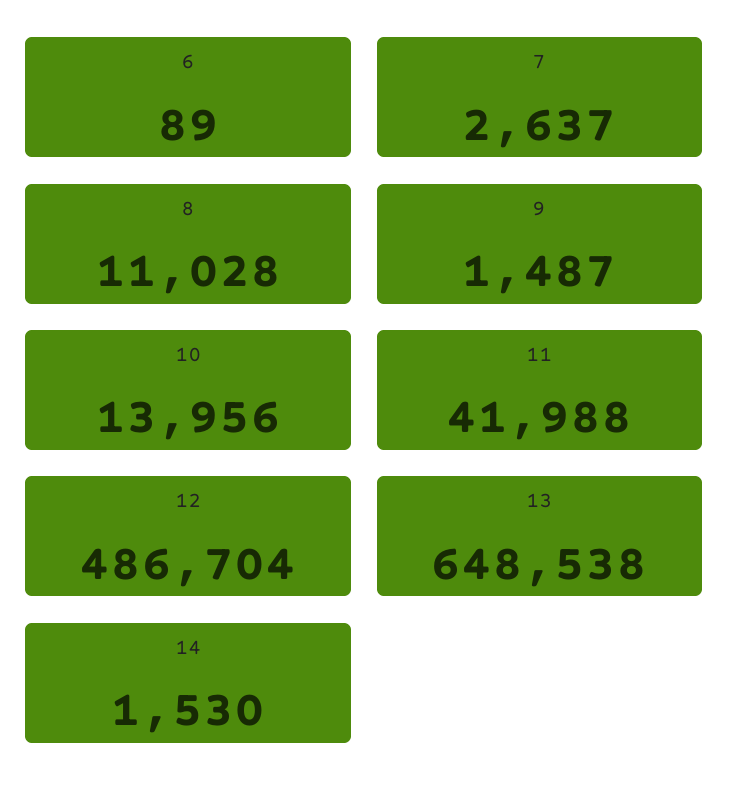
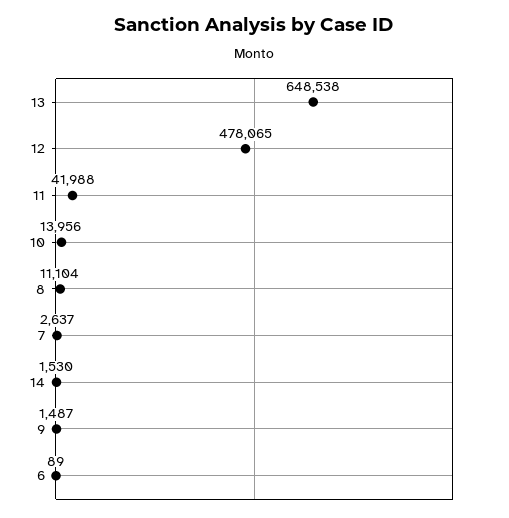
8: 11028 -> 11104
12: 486704 -> 478065

